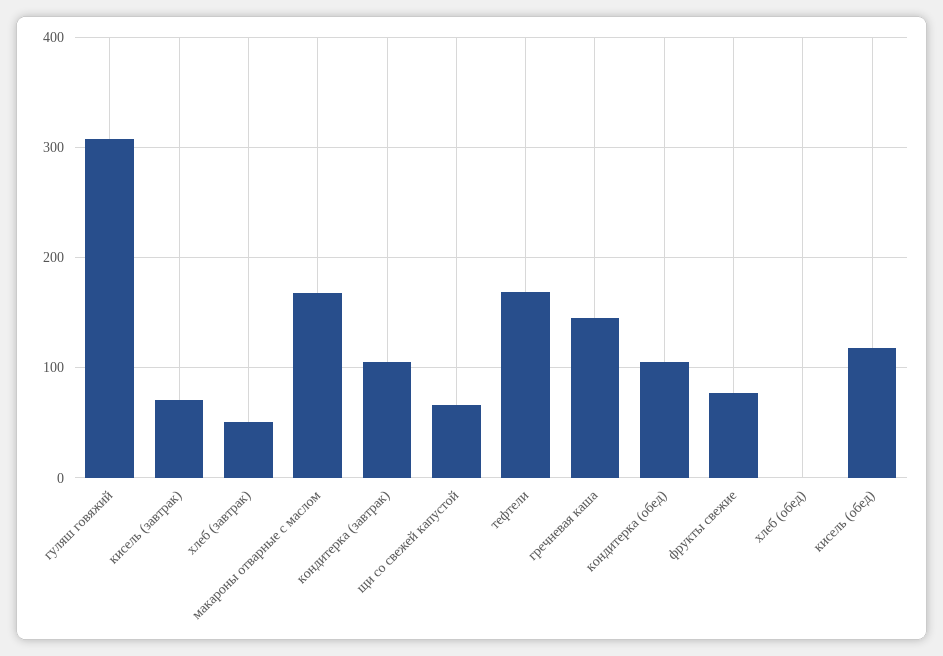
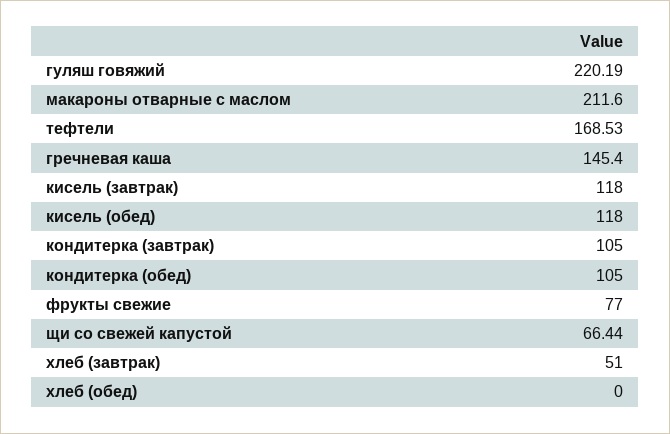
гуляш говяжий: 310 -> 220.19
кисель (завтрак): 70 -> 118
макароны отварные с маслом: 170 -> 211.6

